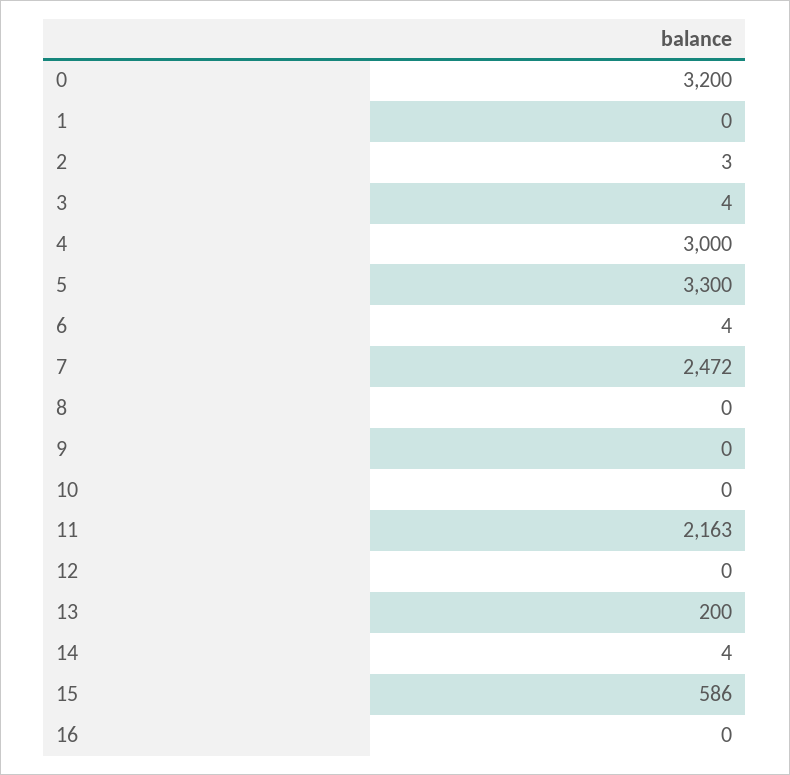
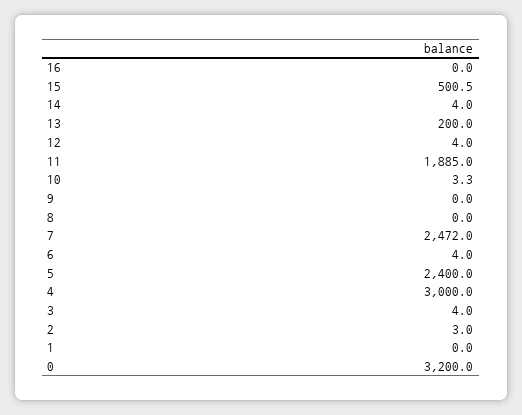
5: 3300 -> 2400
10: 0 -> 3.3
11: 2163 -> 1885
12: 0 -> 4
15: 586 -> 500.5

